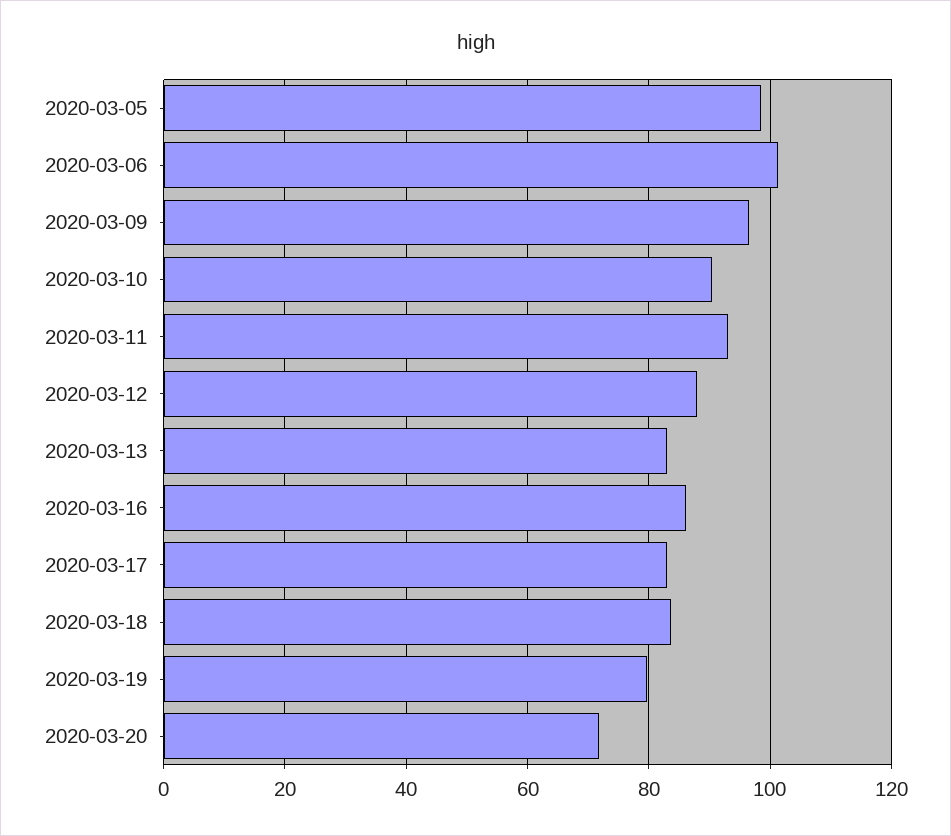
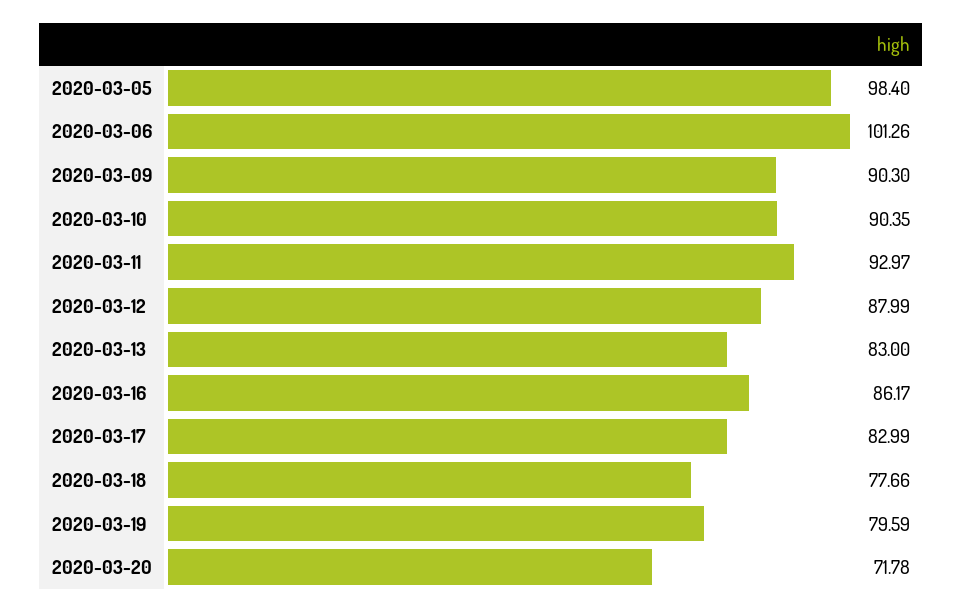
2020-03-09: 96 -> 90.3
2020-03-18: 84 -> 77.66

